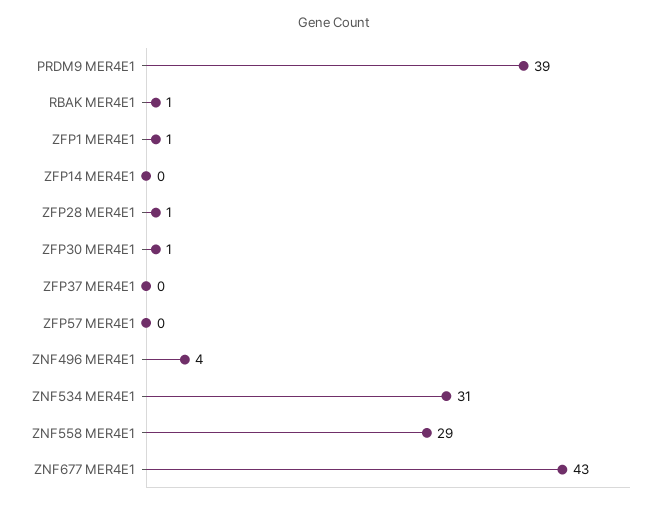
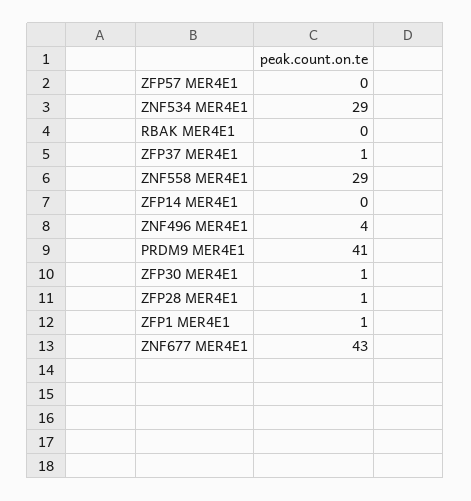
PRDM9 MER4E1: 39 -> 41
RBAK MER4E1: 1 -> 0
ZFP37 MER4E1: 0 -> 1
ZNF534 MER4E1: 31 -> 29

